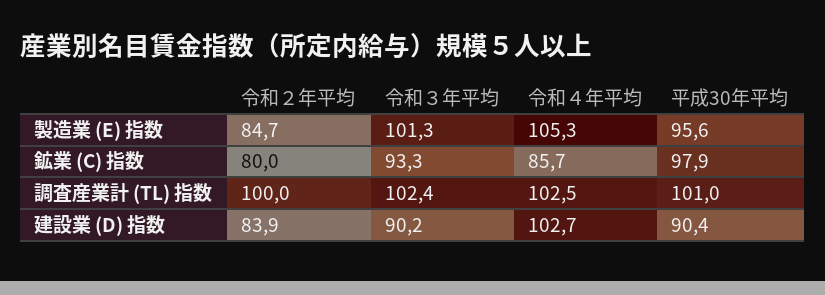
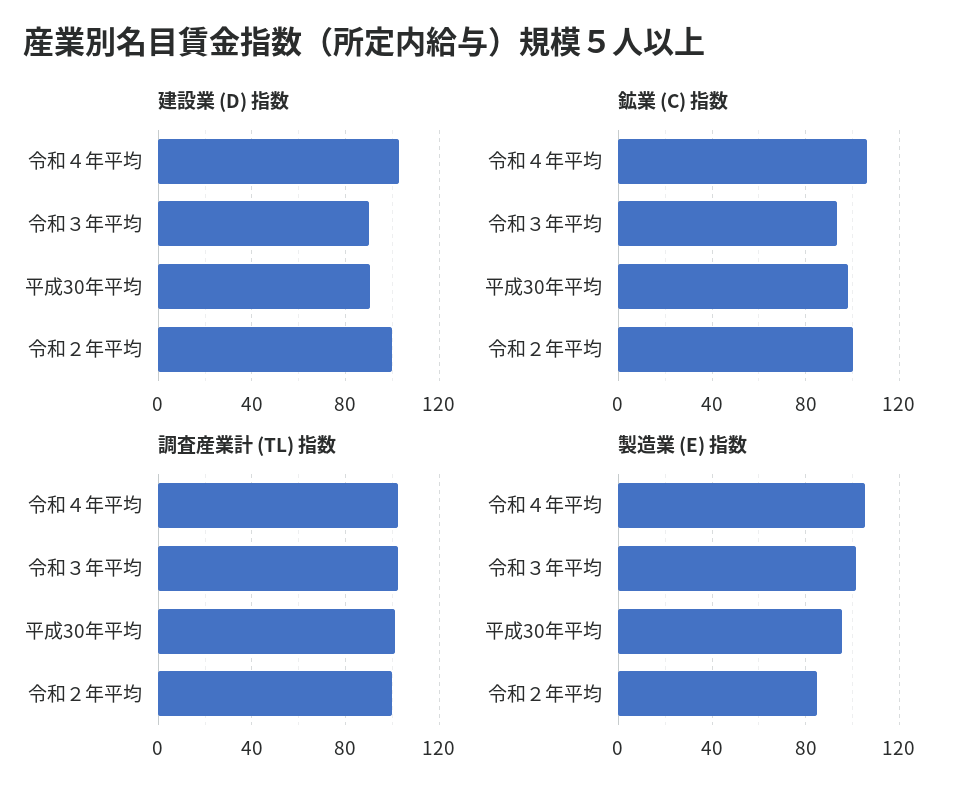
鉱業 (C) 指数, 令和２年平均: 80 -> 100
鉱業 (C) 指数, 令和４年平均: 85.7 -> 105
建設業 (D) 指数, 令和２年平均: 83.9 -> 100

